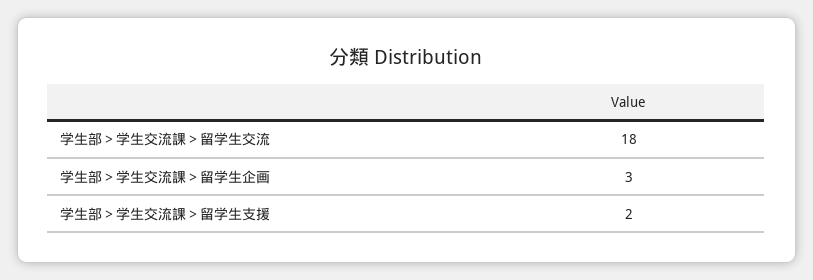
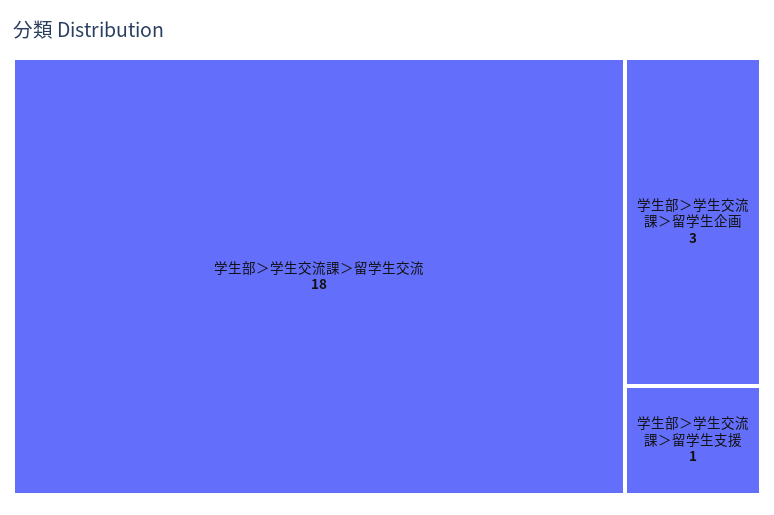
学生部＞学生交流課＞留学生支援: 2 -> 1

